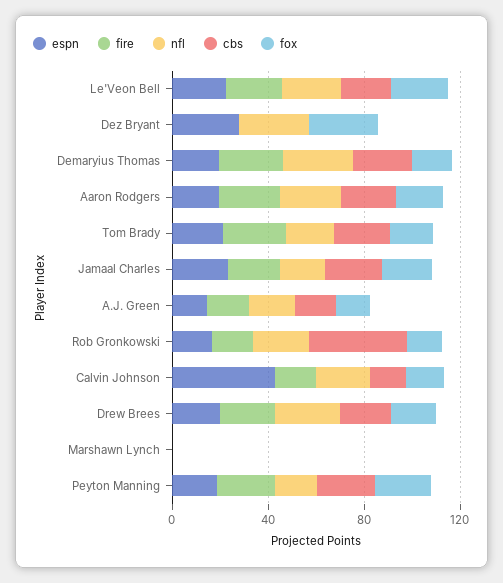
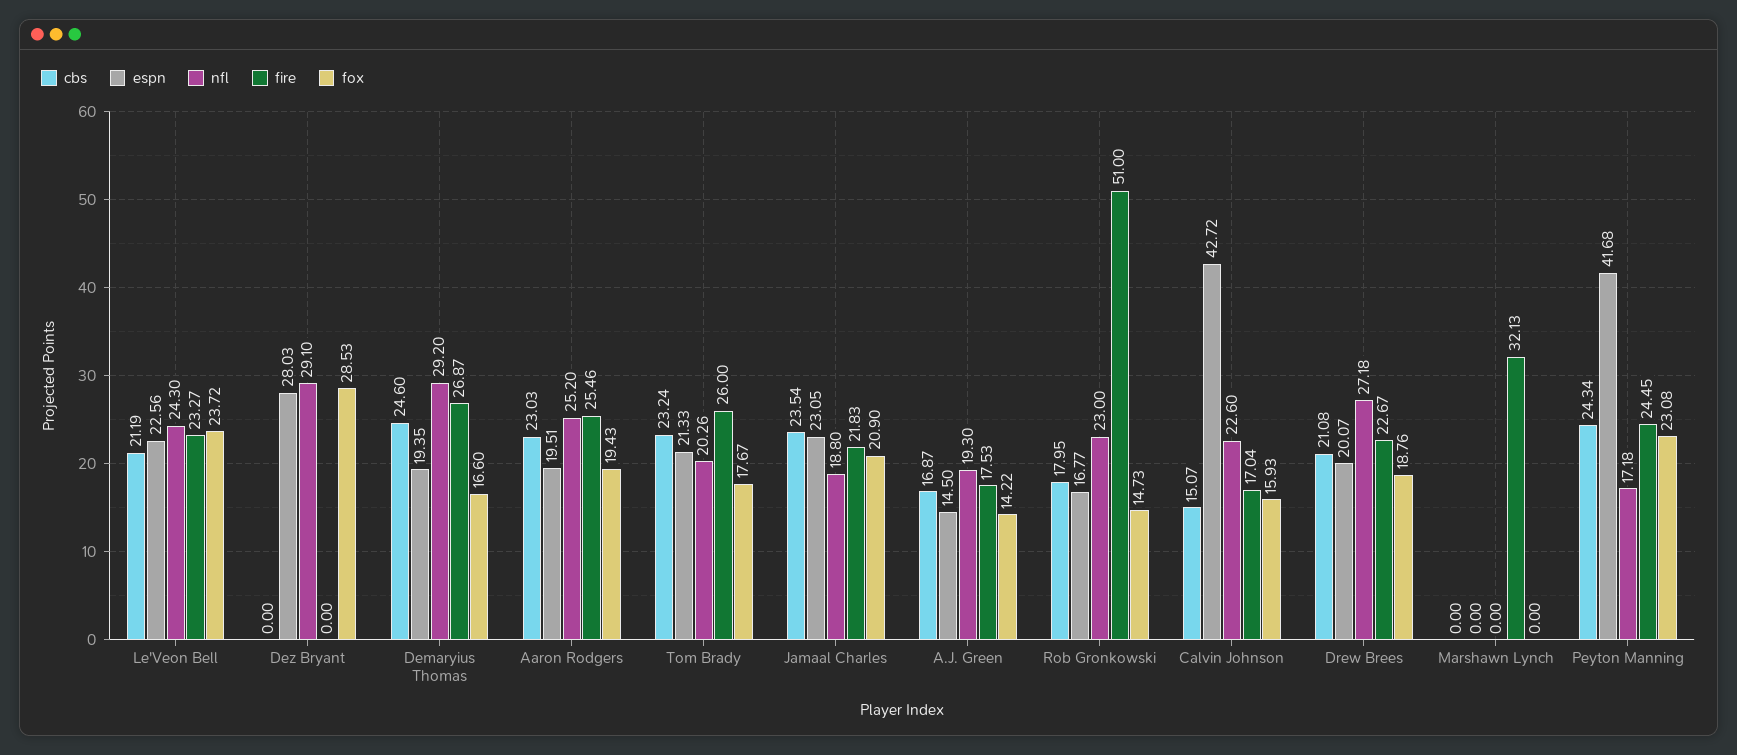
fire, Rob Gronkowski: 20 -> 51
cbs, Rob Gronkowski: 40 -> 17.95
fire, Marshawn Lynch: 0 -> 32.13
espn, Peyton Manning: 20 -> 41.68

